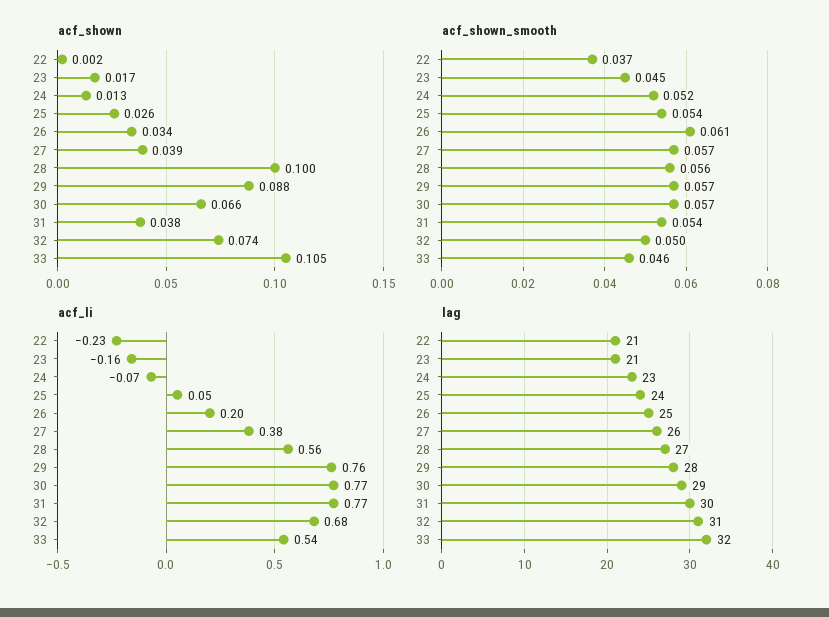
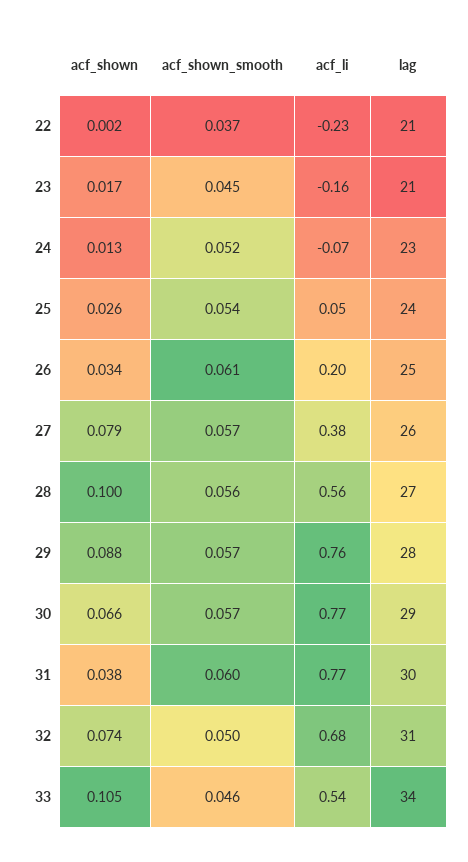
acf_shown, 27: 0.039 -> 0.079
acf_shown_smooth, 31: 0.054 -> 0.06
lag, 33: 32 -> 34

